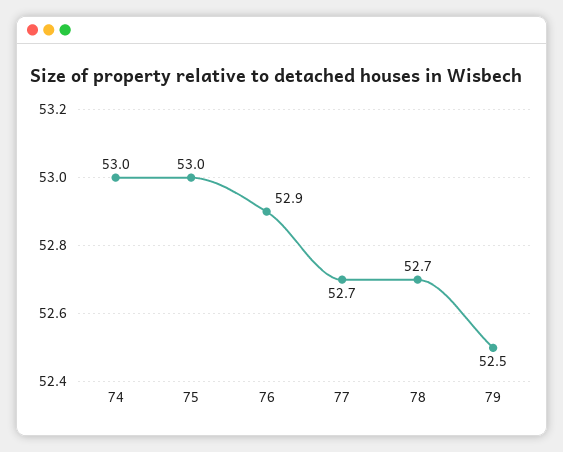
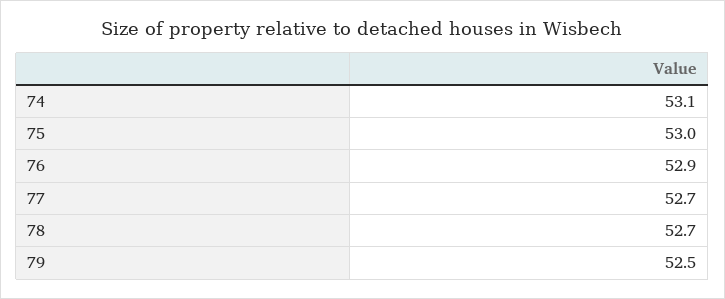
74: 53 -> 53.1

